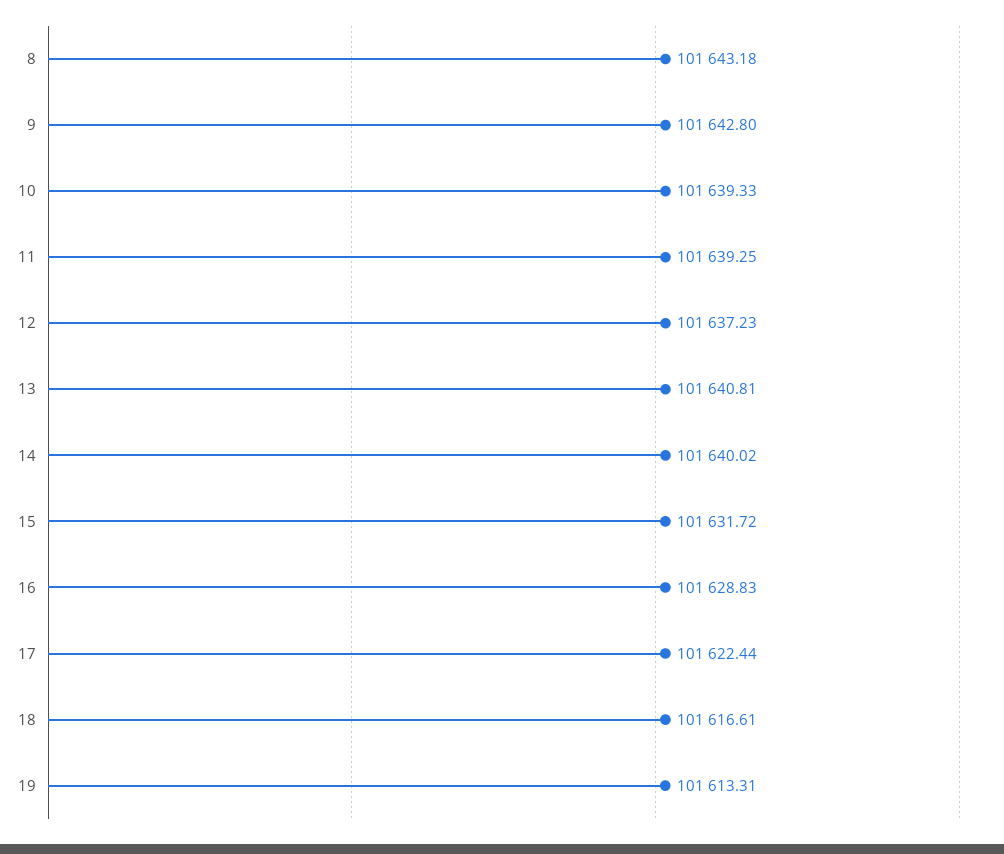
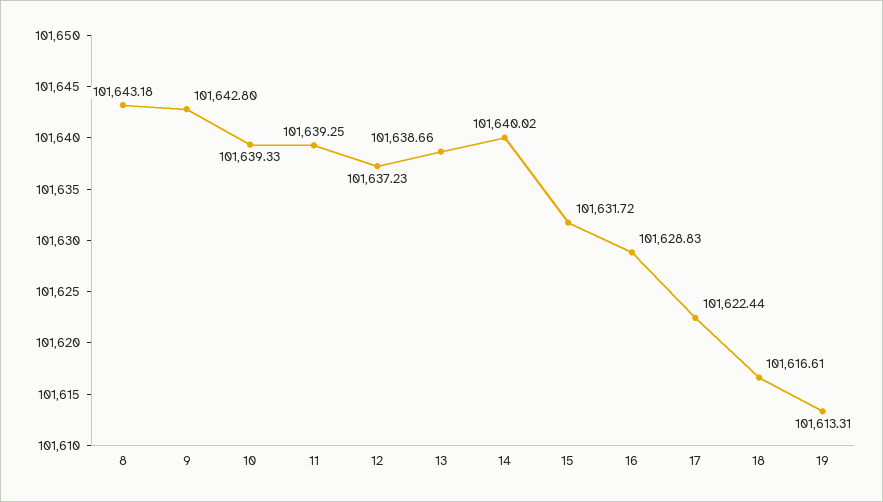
13: 101640.81 -> 101638.66

